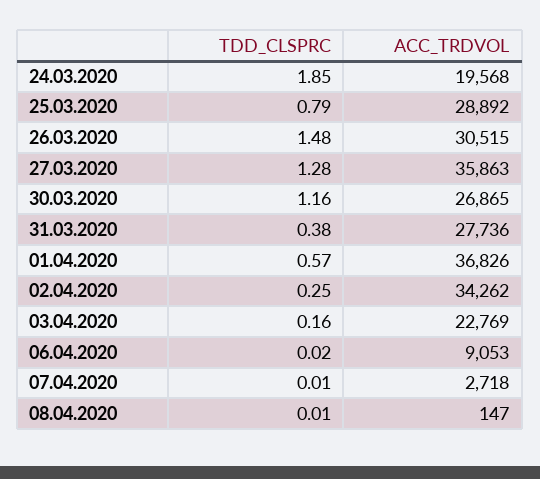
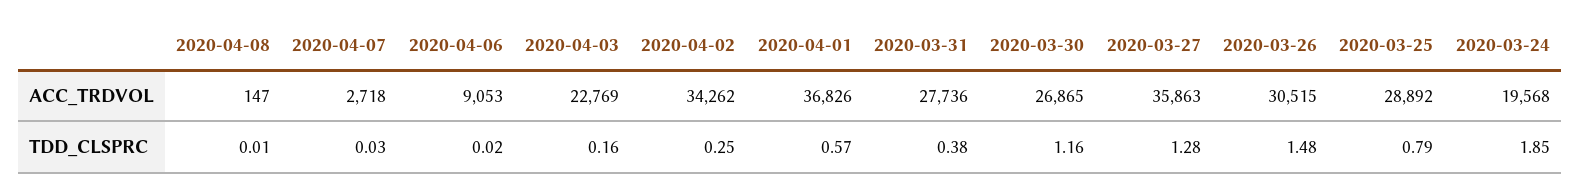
TDD_CLSPRC, 07.04.2020: 0.01 -> 0.03

